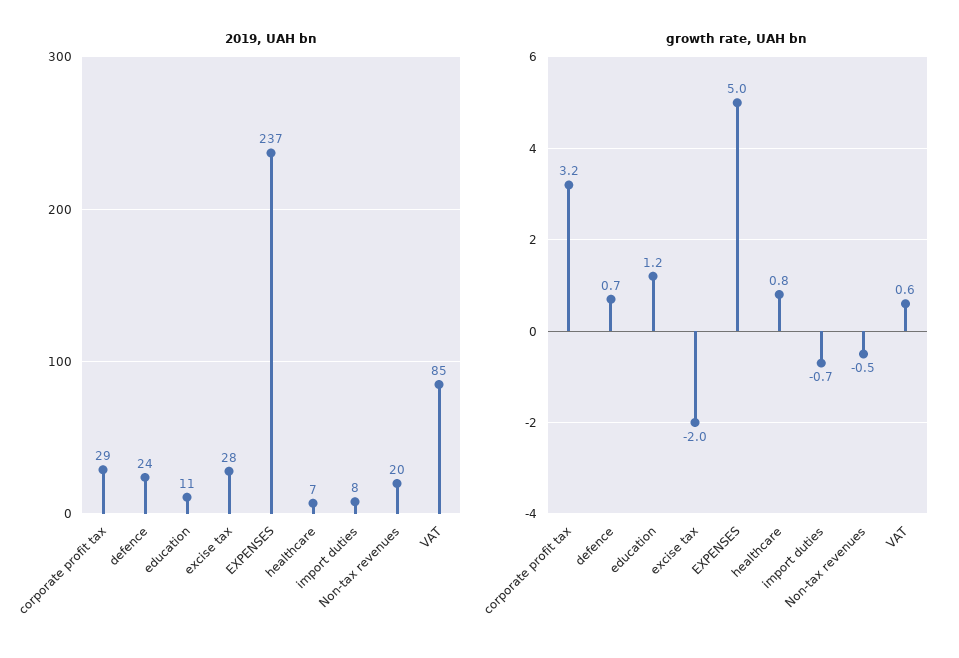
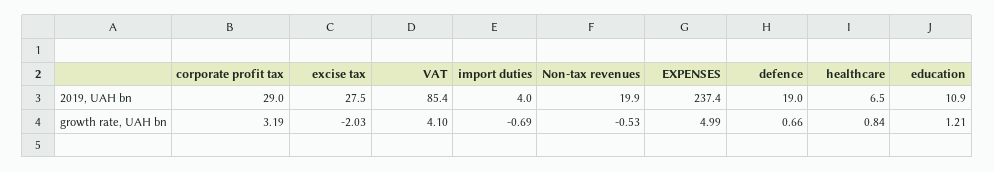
2019, UAH bn, defence: 24 -> 19
2019, UAH bn, import duties: 8 -> 4
growth rate, UAH bn, VAT: 0.6 -> 4.1

